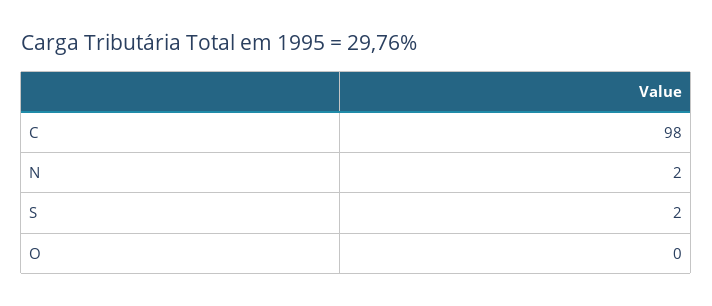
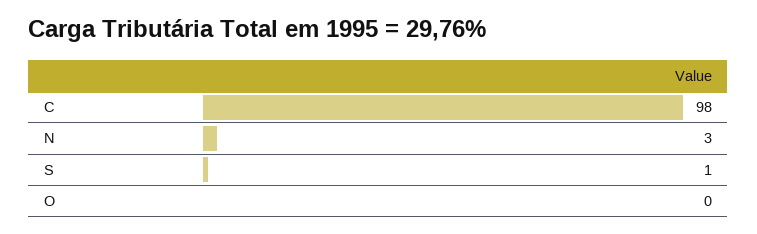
N: 2 -> 3
S: 2 -> 1

